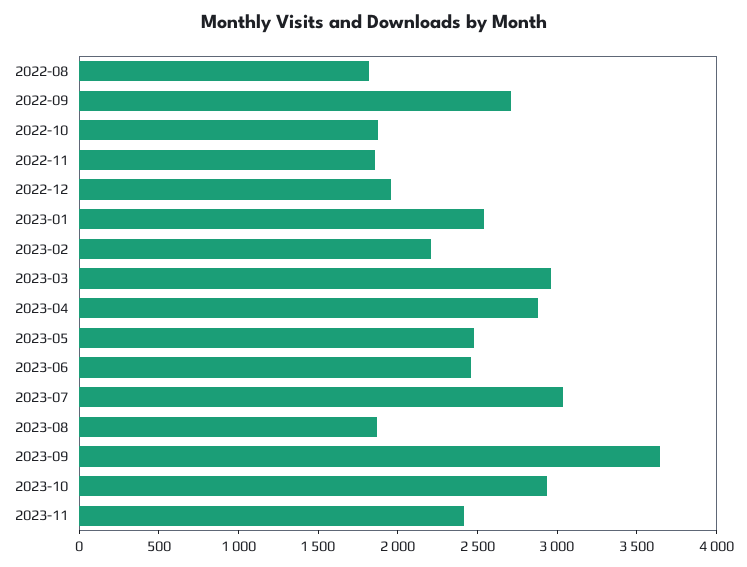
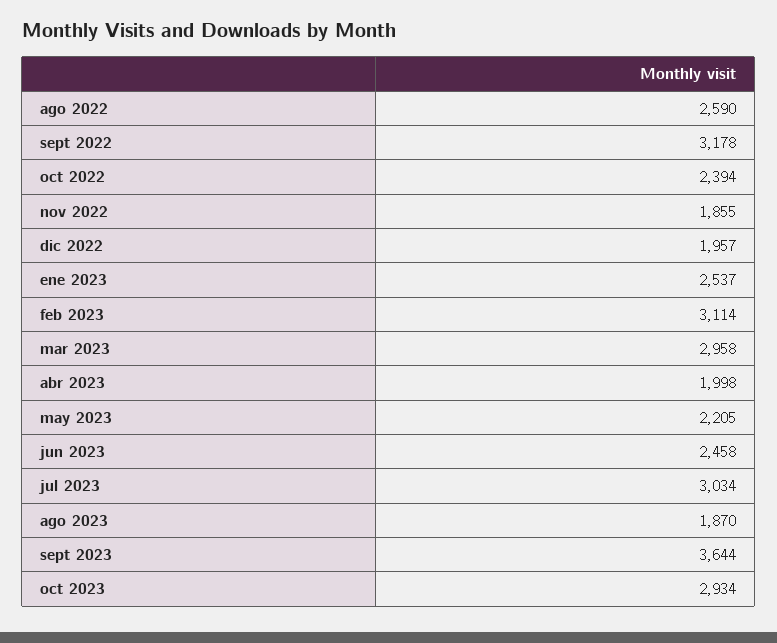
2022-08: 1800 -> 2590
2022-09: 2700 -> 3178
2022-10: 1900 -> 2394
2023-02: 2200 -> 3114
2023-04: 2900 -> 1998
2023-05: 2500 -> 2205
2023-11: 2400 -> none

